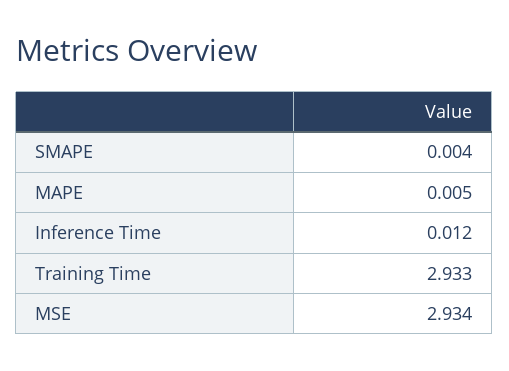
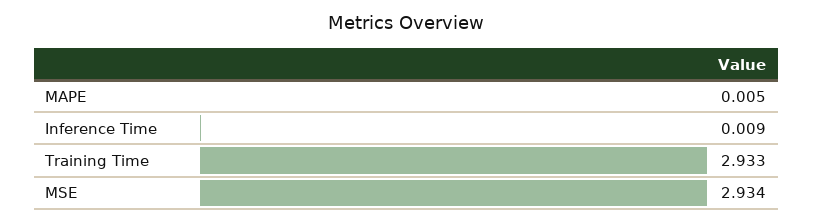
SMAPE: 0.004 -> none
Inference Time: 0.012 -> 0.009

